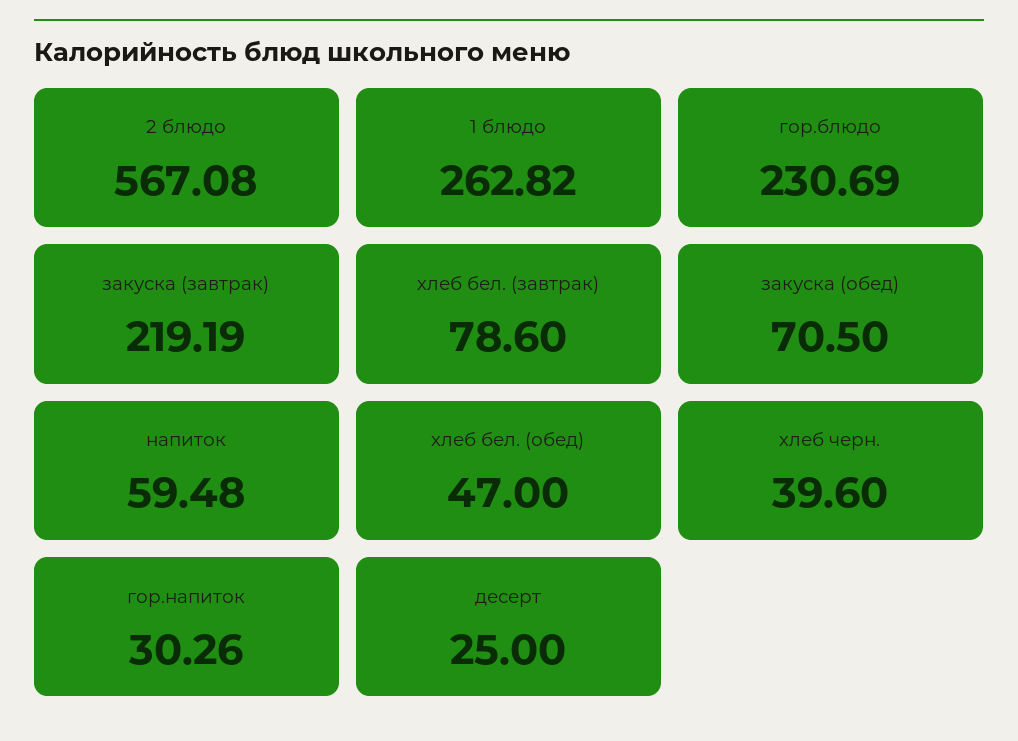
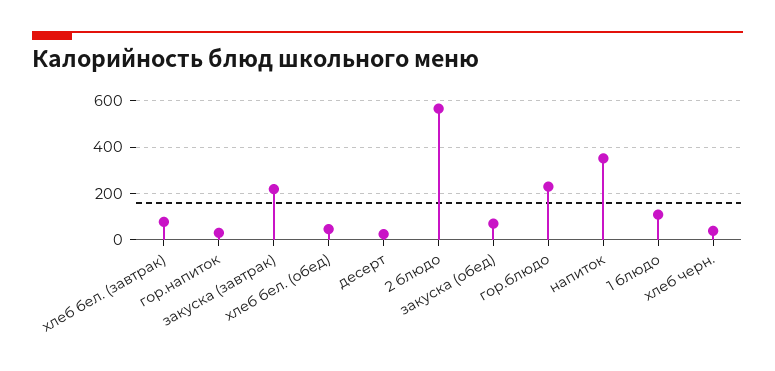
1 блюдо: 262.82 -> 100
напиток: 59.48 -> 350

